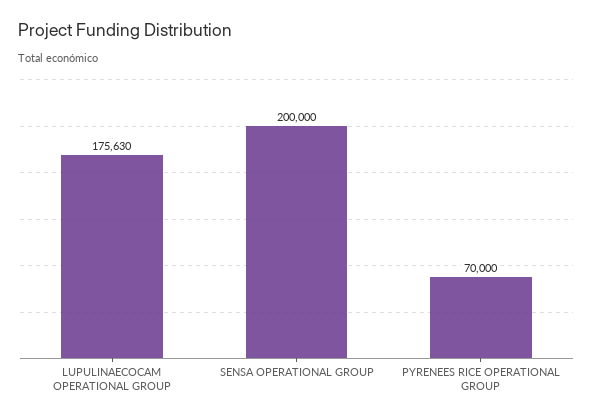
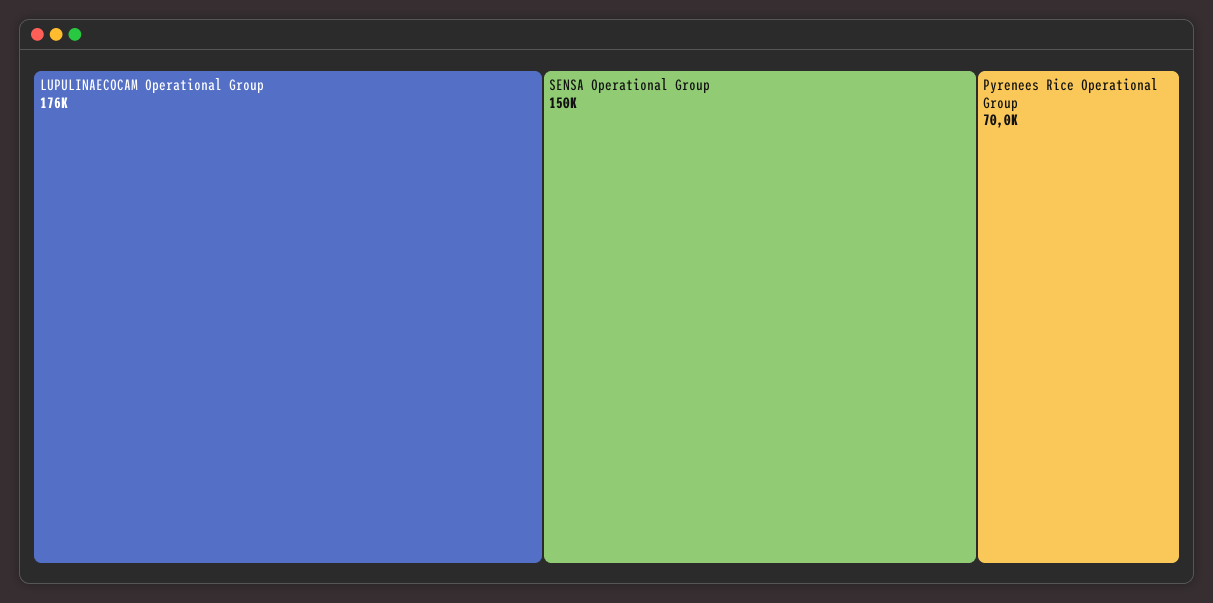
SENSA OPERATIONAL GROUP: 200000 -> 150000

